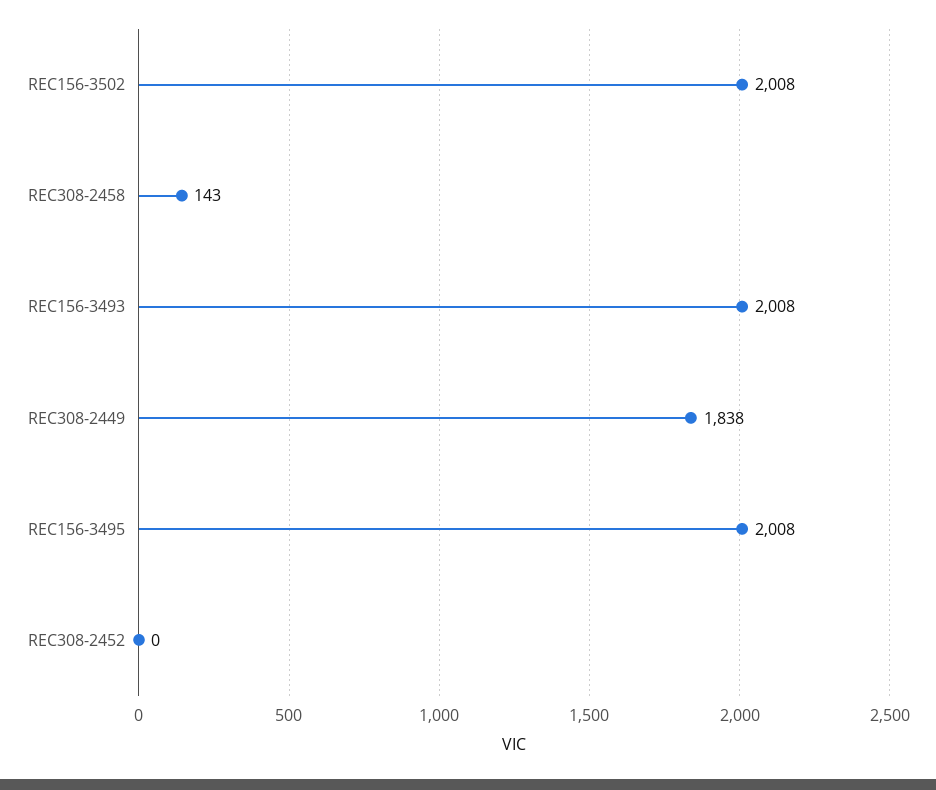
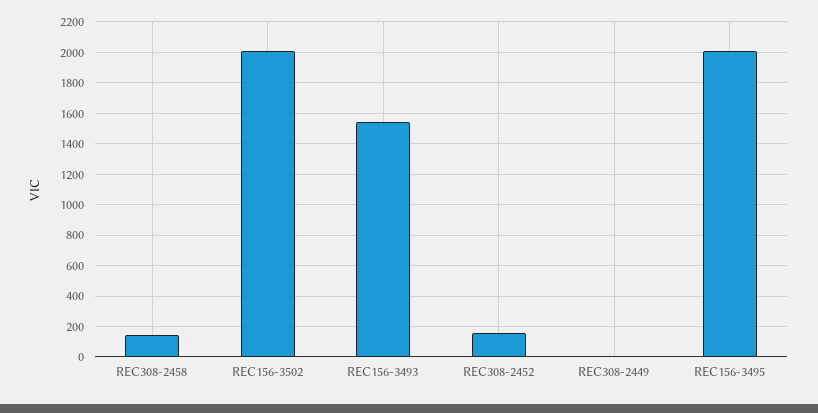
REC156-3493: 2008 -> 1550
REC308-2449: 1838 -> 0
REC308-2452: 0 -> 150

